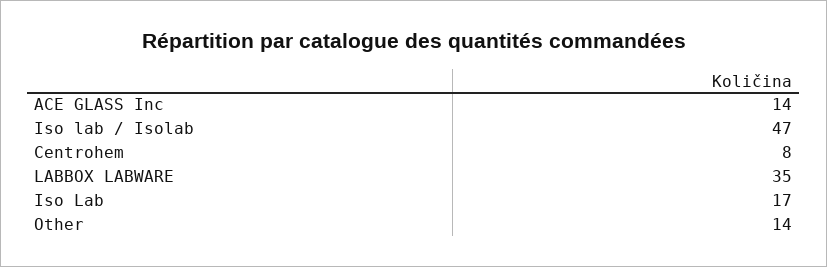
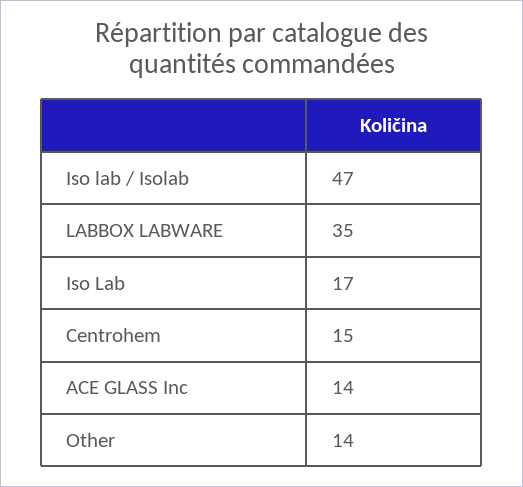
Centrohem: 8 -> 15

